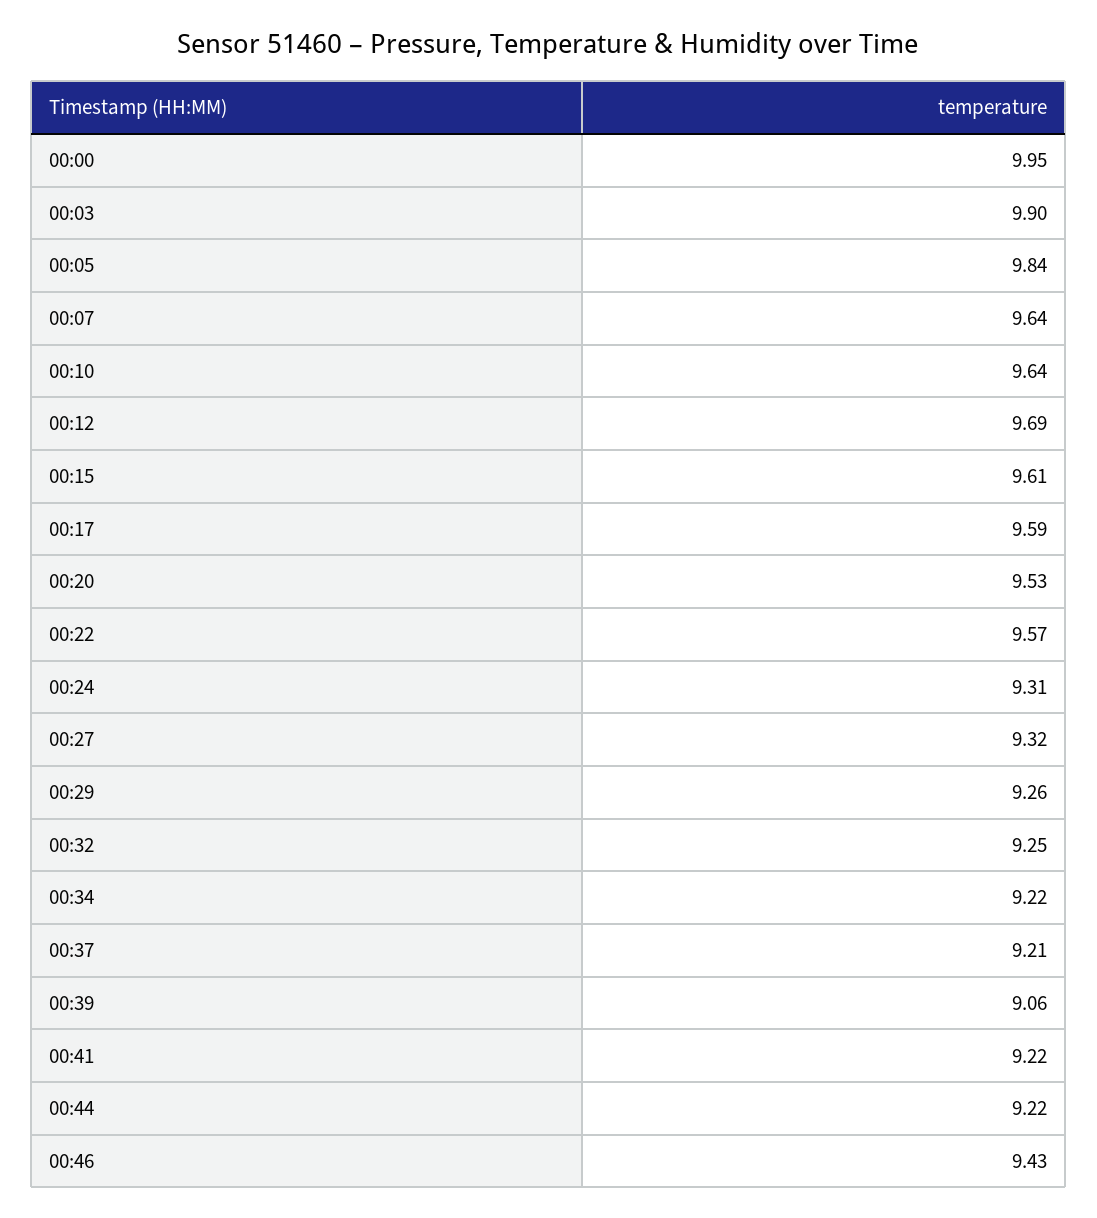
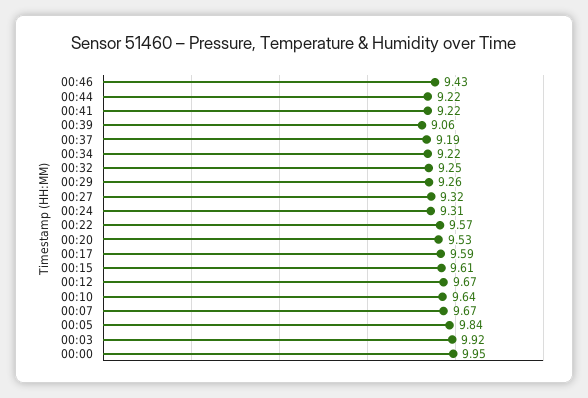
00:03: 9.9 -> 9.92
00:07: 9.64 -> 9.67
00:12: 9.69 -> 9.67
00:37: 9.21 -> 9.19

